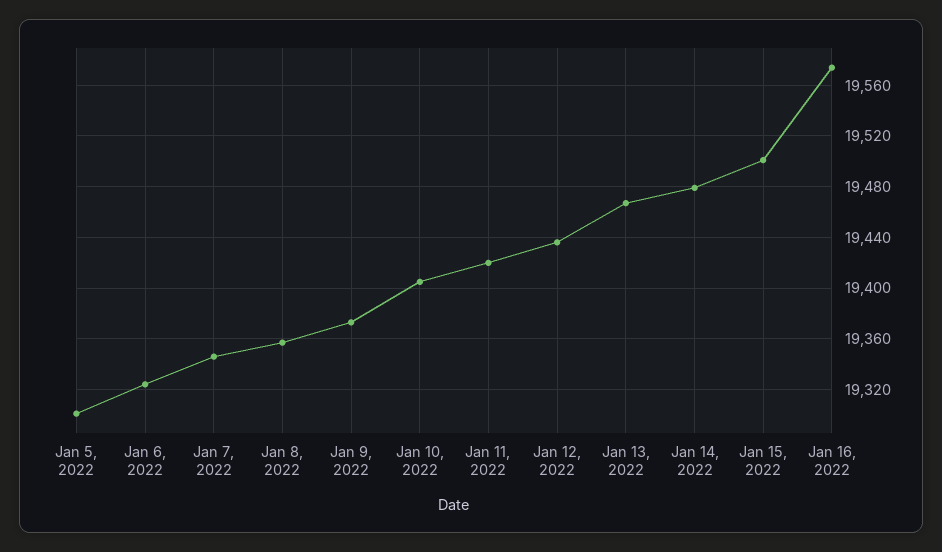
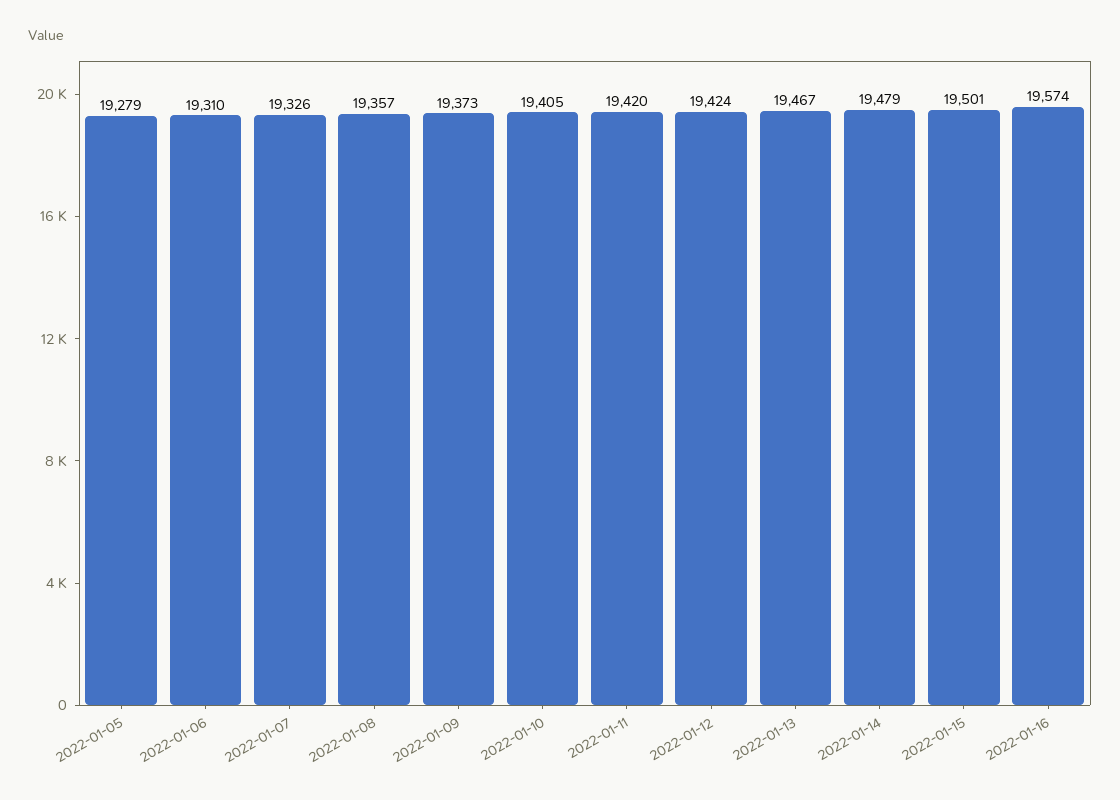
Jan 5, 2022: 19300 -> 19279
Jan 6, 2022: 19325 -> 19310
Jan 7, 2022: 19345 -> 19326
Jan 12, 2022: 19435 -> 19424

